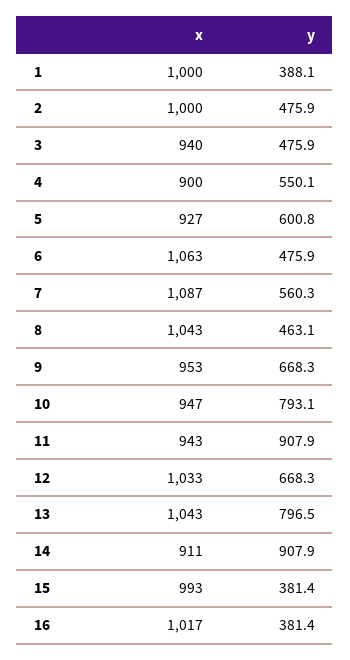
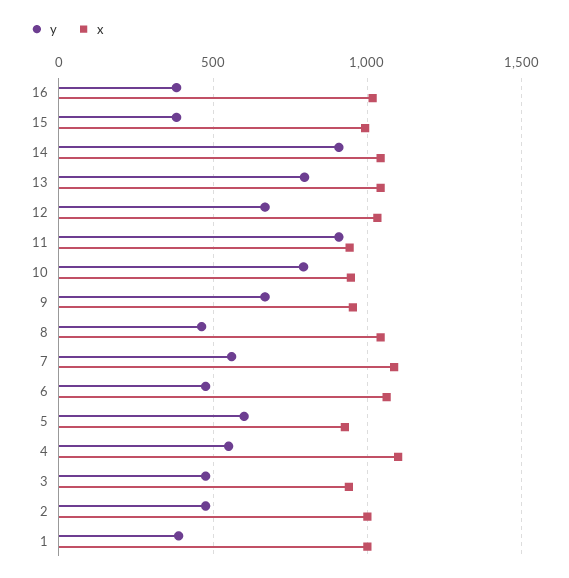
x, 4: 900 -> 1100
x, 14: 911 -> 1050

